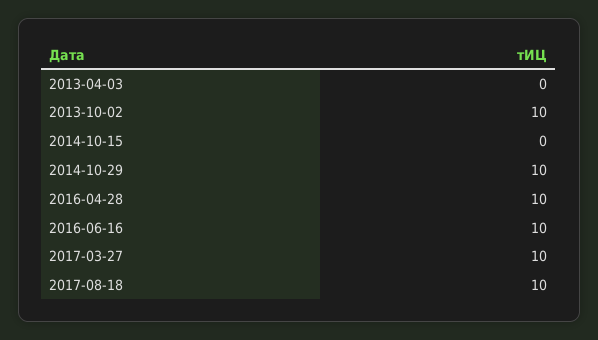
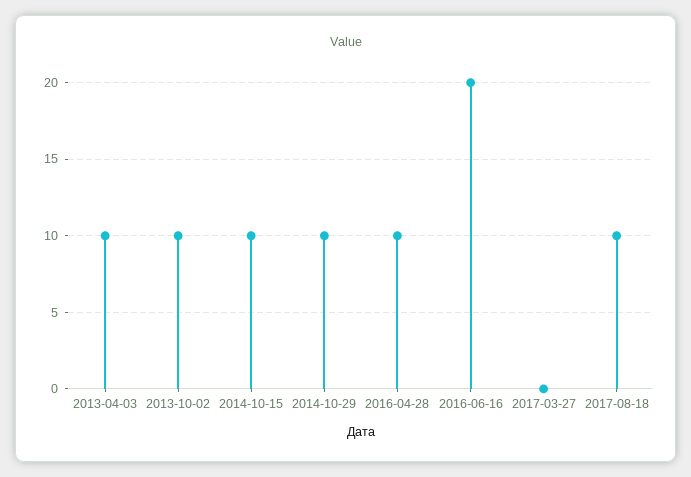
2013-04-03: 0 -> 10
2014-10-15: 0 -> 10
2016-06-16: 10 -> 20
2017-03-27: 10 -> 0

